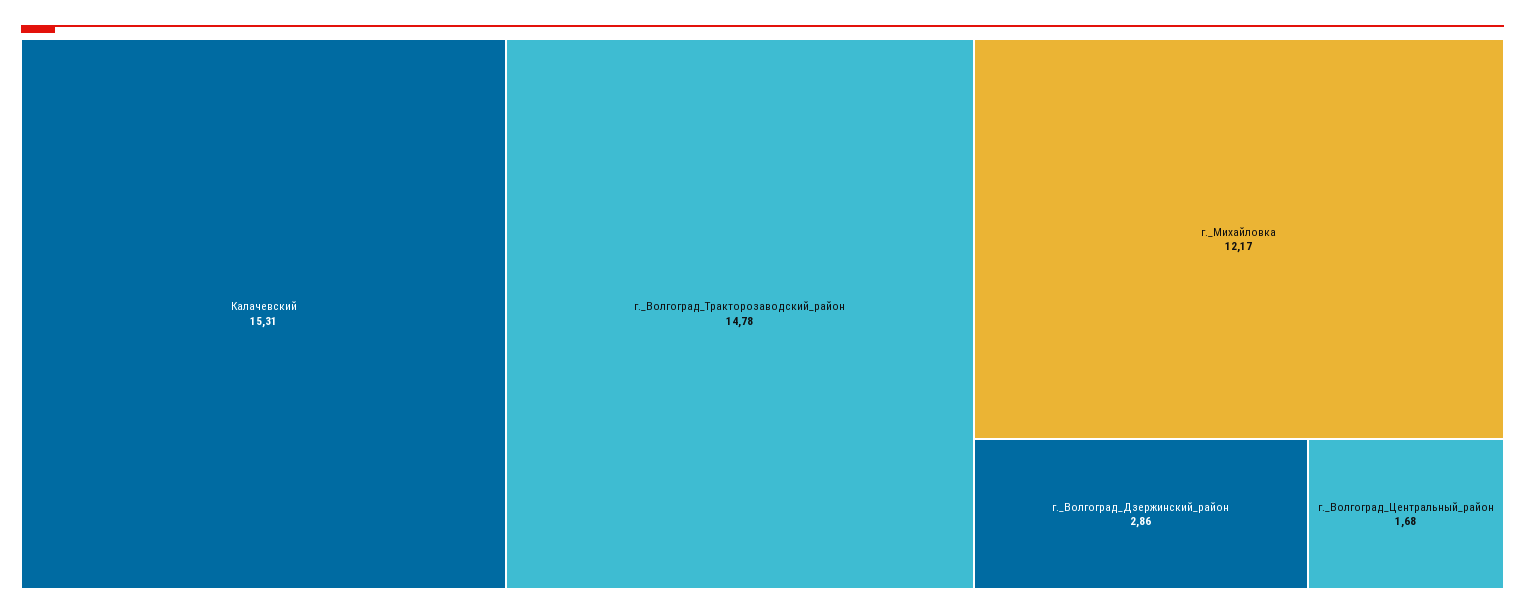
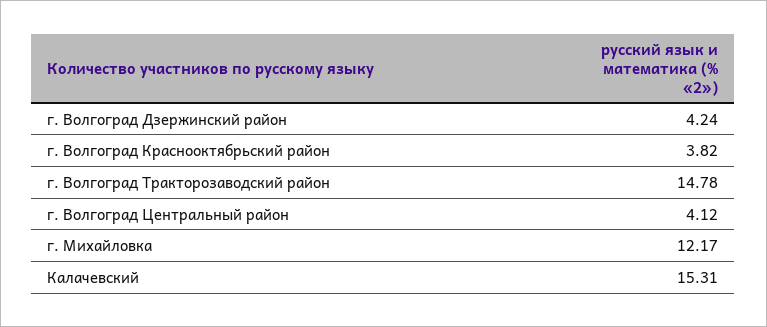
г._Волгоград_Дзержинский_район: 2.86 -> 4.24
г._Волгоград_Центральный_район: 1.68 -> 4.12
г. Волгоград Краснооктябрьский район: none -> 3.82

